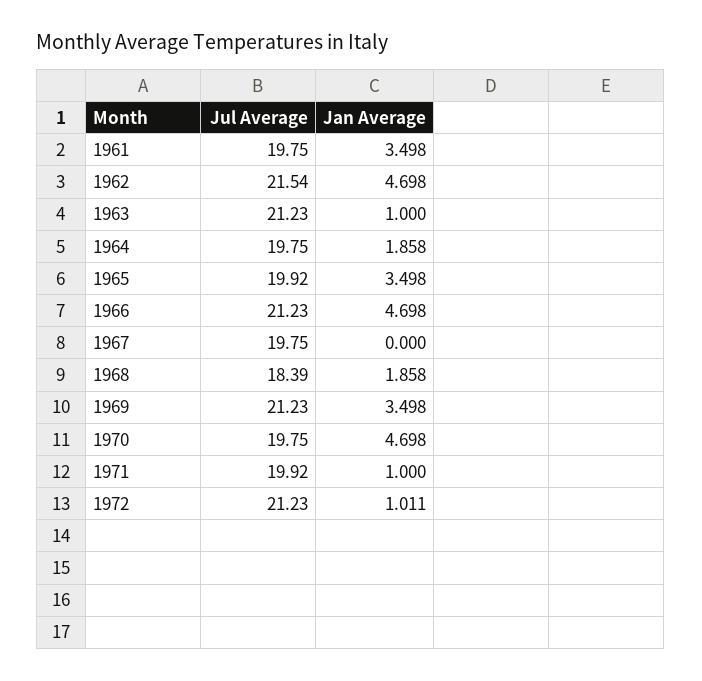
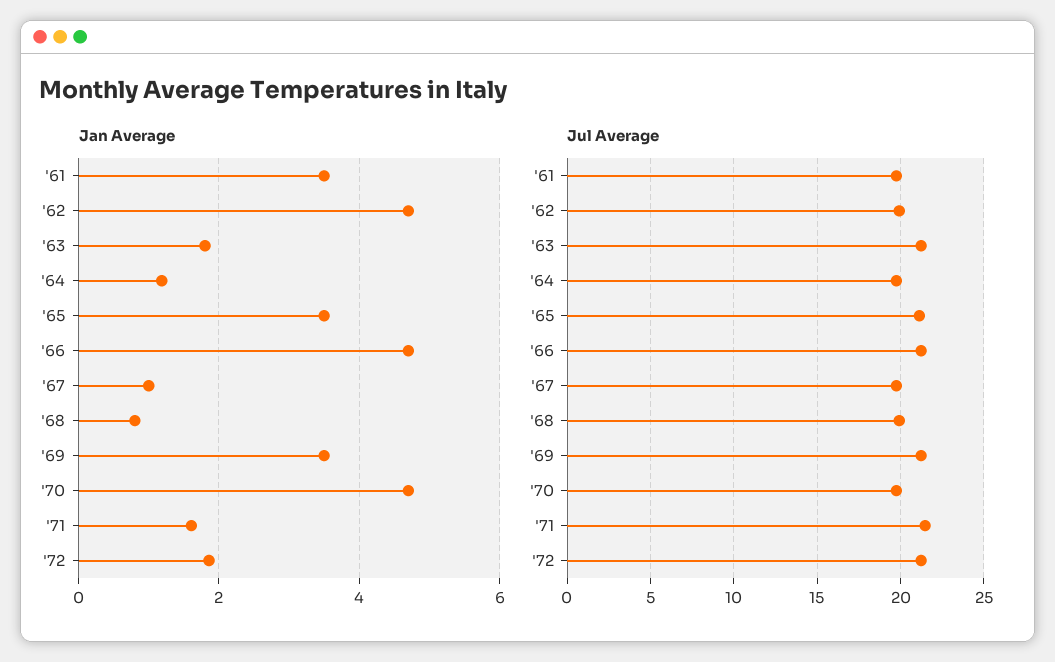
Jul Average, 1962: 21.54 -> 20
Jan Average, 1963: 1 -> 1.8
Jan Average, 1964: 1.858 -> 1.2
Jul Average, 1965: 19.92 -> 21
Jan Average, 1967: 0 -> 1
Jul Average, 1968: 18.39 -> 20
Jan Average, 1968: 1.858 -> 0.8
Jul Average, 1971: 19.92 -> 21.5
Jan Average, 1971: 1 -> 1.6
Jan Average, 1972: 1.011 -> 1.8

